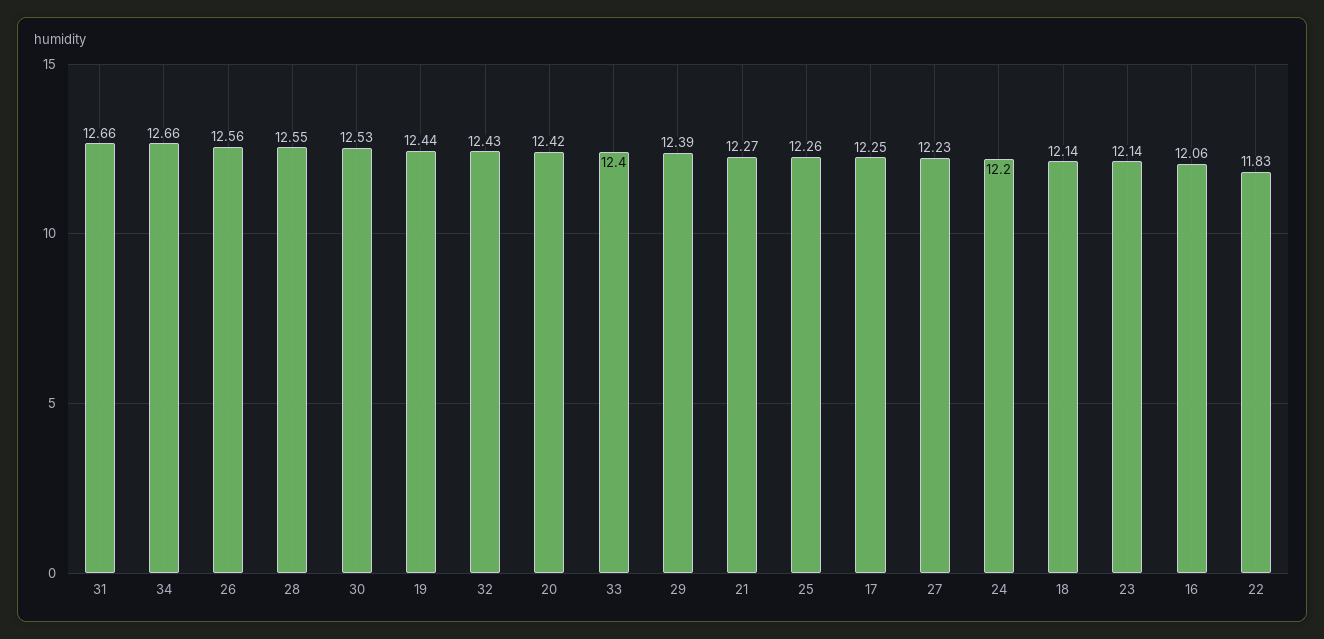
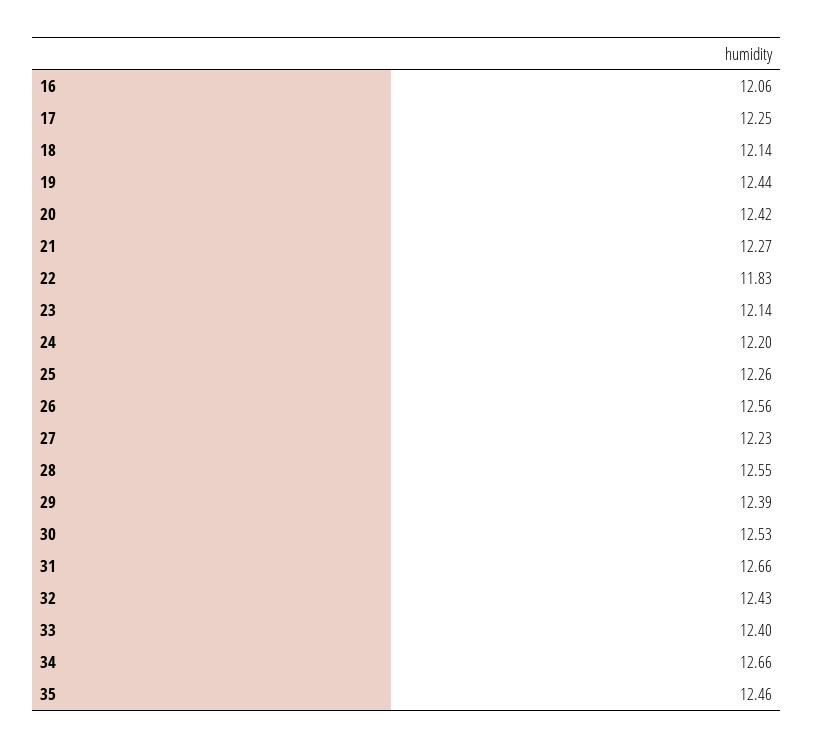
35: none -> 12.46

